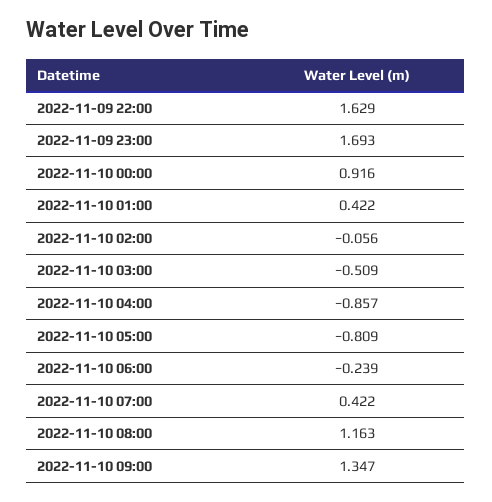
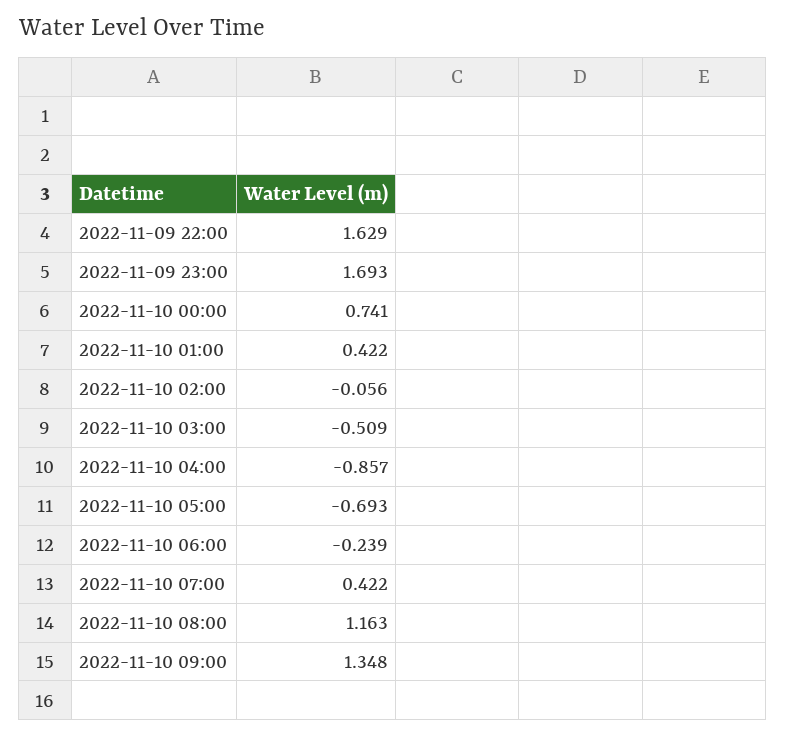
2022-11-10 00:00: 0.916 -> 0.741
2022-11-10 05:00: -0.809 -> -0.693
2022-11-10 09:00: 1.347 -> 1.348

